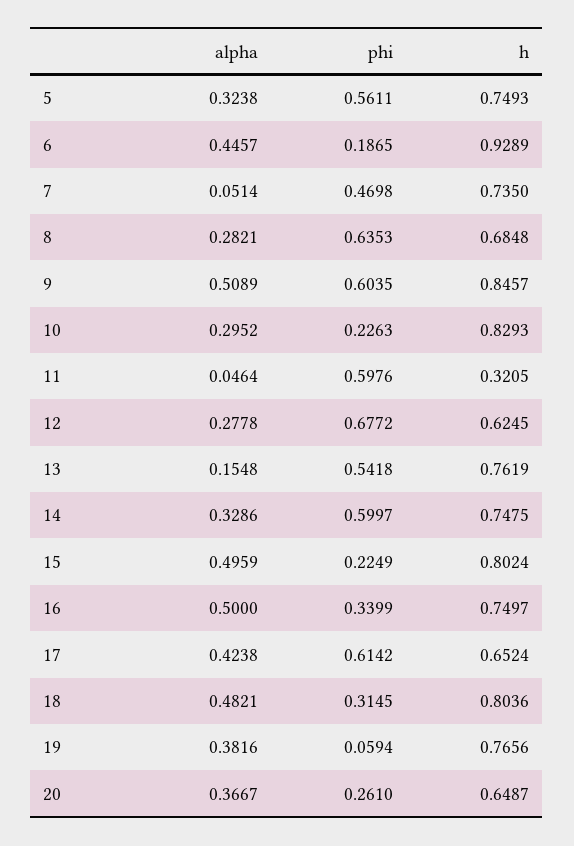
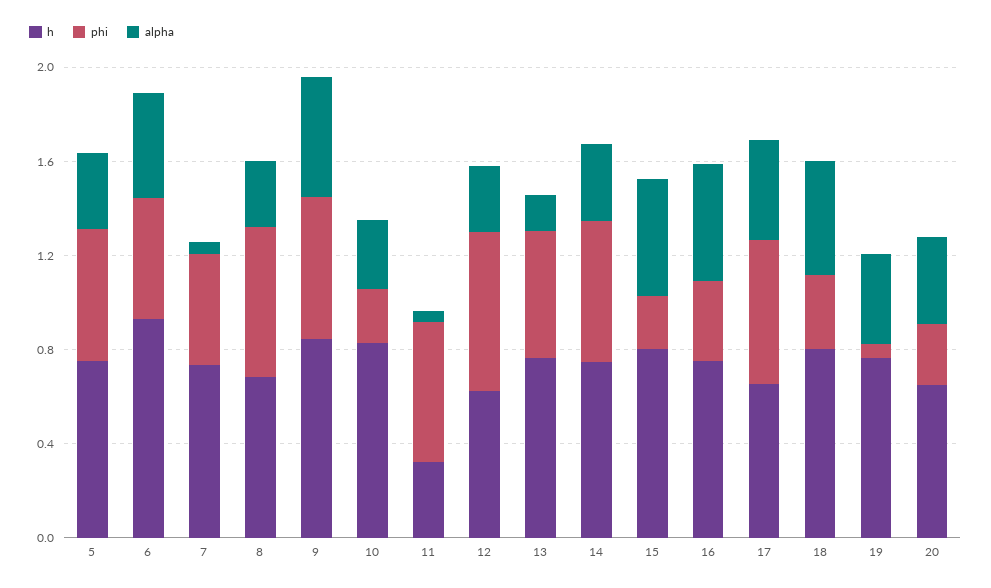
phi, 6: 0.1865 -> 0.5

